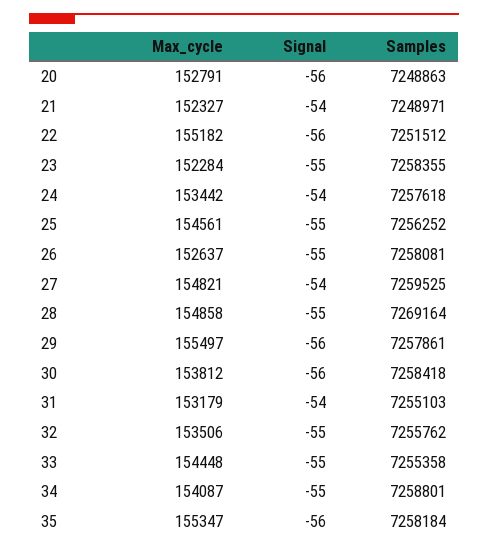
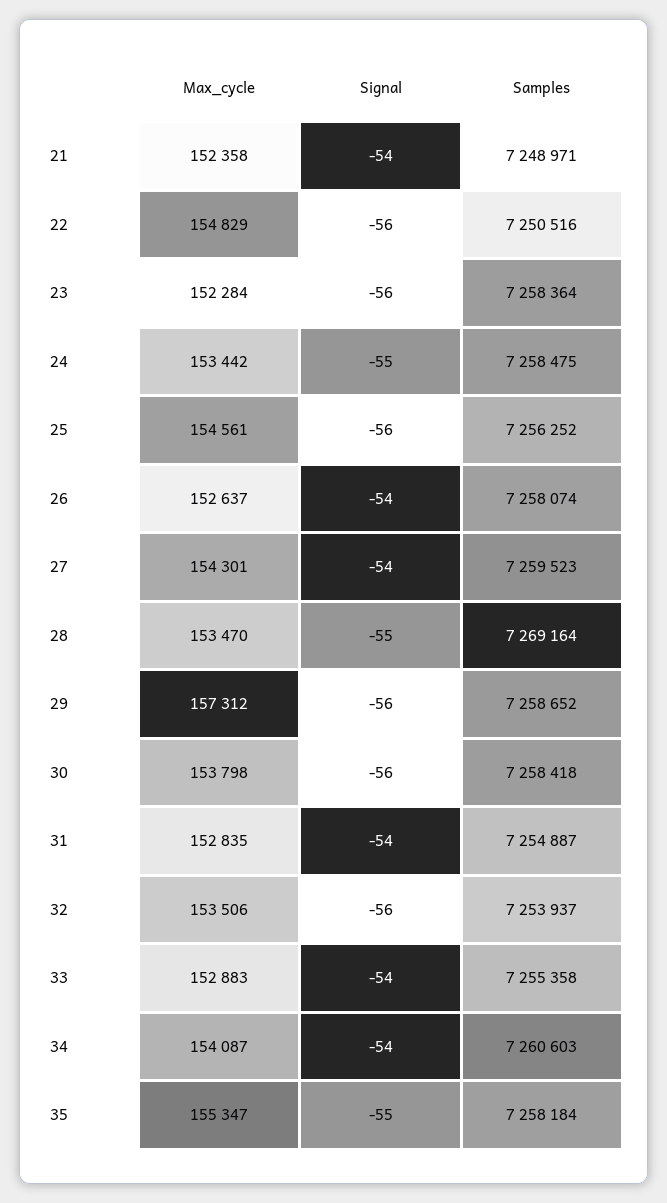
Max_cycle, 20: 152791 -> none
Signal, 20: -56 -> none
Samples, 20: 7248863 -> none
Max_cycle, 21: 152327 -> 152358
Max_cycle, 22: 155182 -> 154829
Samples, 22: 7251512 -> 7250516
Signal, 23: -55 -> -56
Samples, 23: 7258355 -> 7258364
Signal, 24: -54 -> -55
Samples, 24: 7257618 -> 7258475
Signal, 25: -55 -> -56
Signal, 26: -55 -> -54
Samples, 26: 7258081 -> 7258074
Max_cycle, 27: 154821 -> 154301
Samples, 27: 7259525 -> 7259523
Max_cycle, 28: 154858 -> 153470
Max_cycle, 29: 155497 -> 157312
Samples, 29: 7257861 -> 7258652
Max_cycle, 30: 153812 -> 153798
Max_cycle, 31: 153179 -> 152835
Samples, 31: 7255103 -> 7254887
Signal, 32: -55 -> -56
Samples, 32: 7255762 -> 7253937
Max_cycle, 33: 154448 -> 152883
Signal, 33: -55 -> -54
Signal, 34: -55 -> -54
Samples, 34: 7258801 -> 7260603
Signal, 35: -56 -> -55

